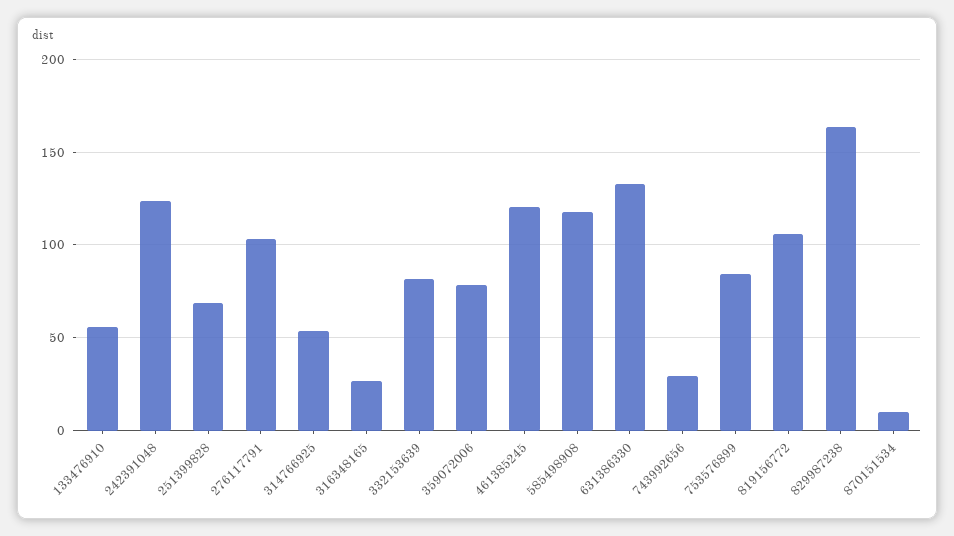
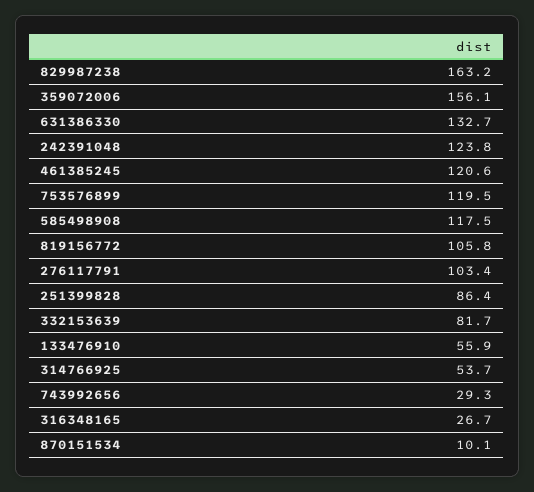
251399828: 70 -> 86.4
359072006: 80 -> 156.1
753576899: 85 -> 119.5

